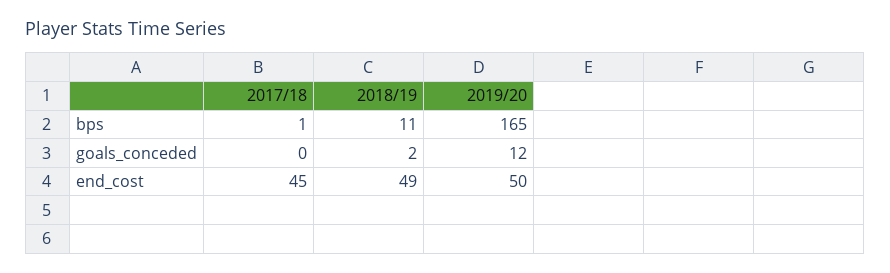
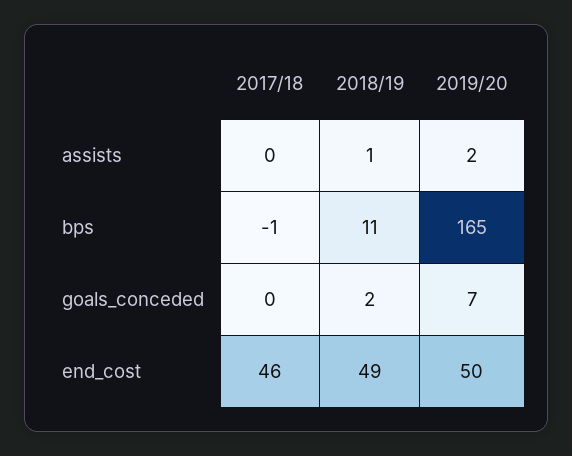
2017/18, bps: 1 -> -1
2019/20, goals_conceded: 12 -> 7
2017/18, end_cost: 45 -> 46
2017/18, assists: none -> 0
2018/19, assists: none -> 1
2019/20, assists: none -> 2

